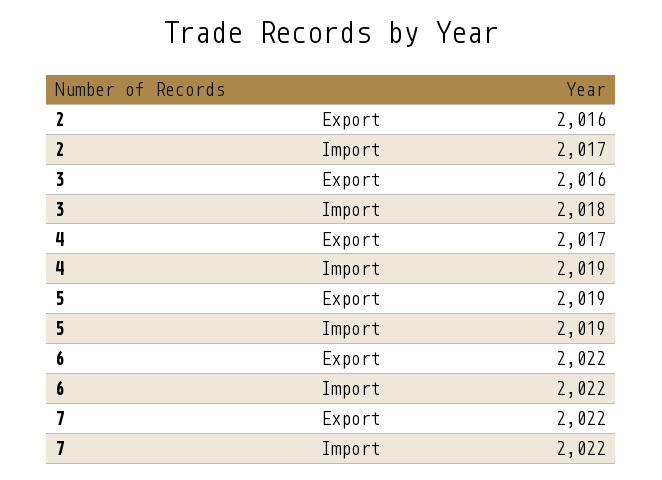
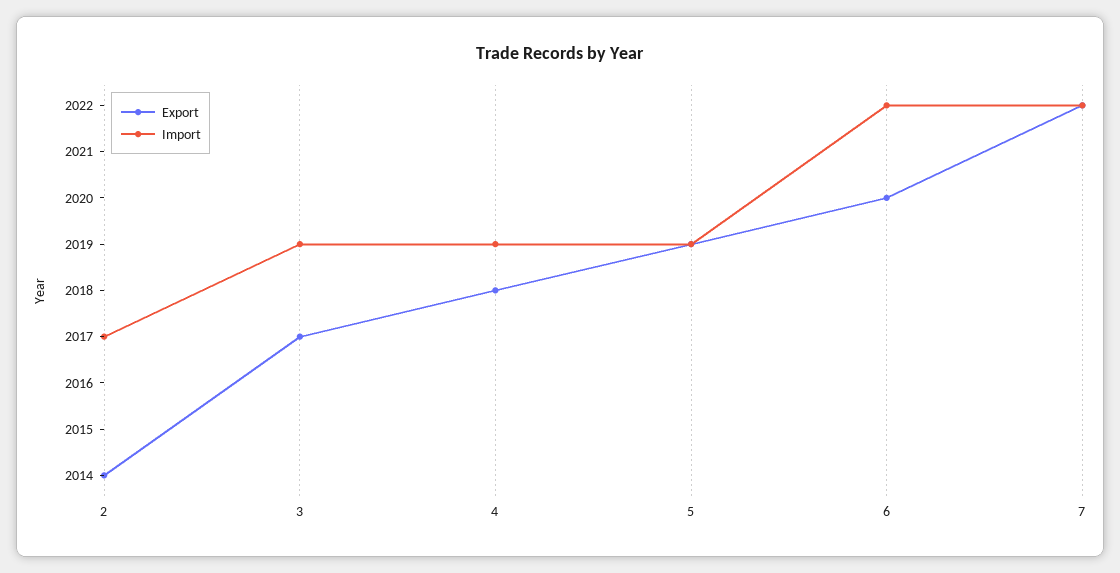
Export, 2: 2016 -> 2014
Export, 3: 2016 -> 2017
Import, 3: 2018 -> 2019
Export, 4: 2017 -> 2018
Export, 6: 2022 -> 2020

